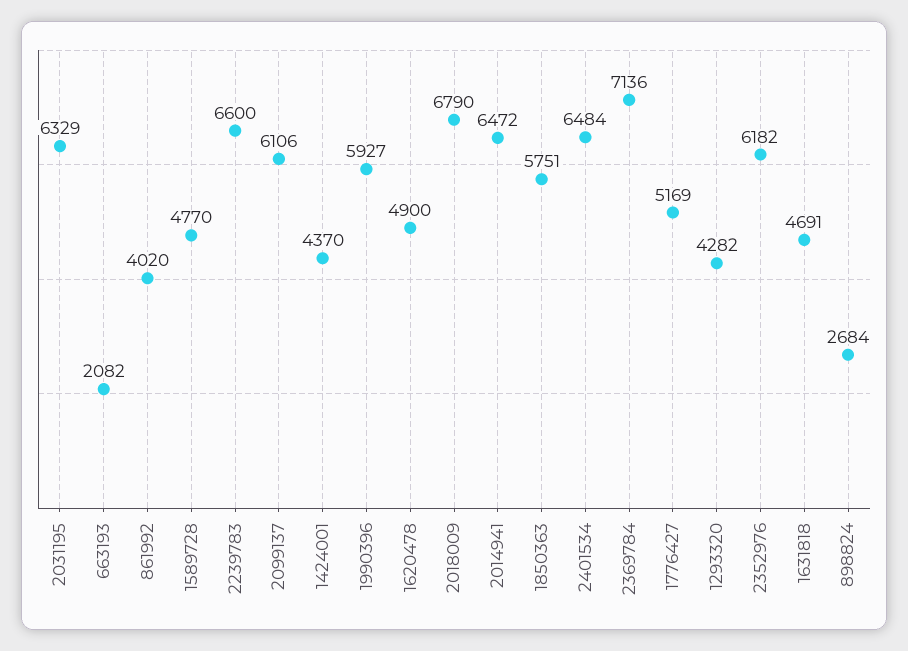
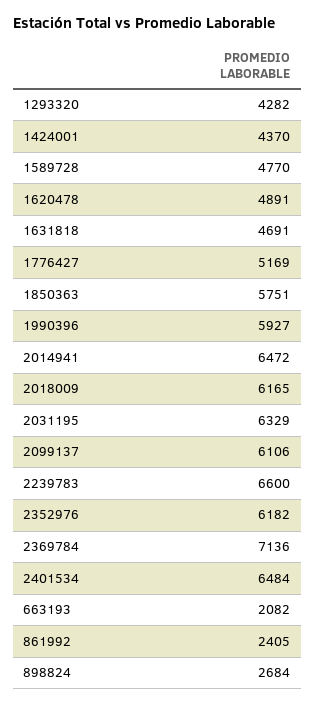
861992: 4020 -> 2405
1620478: 4900 -> 4891
2018009: 6790 -> 6165

